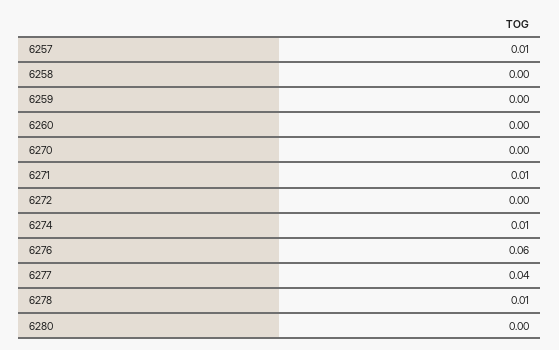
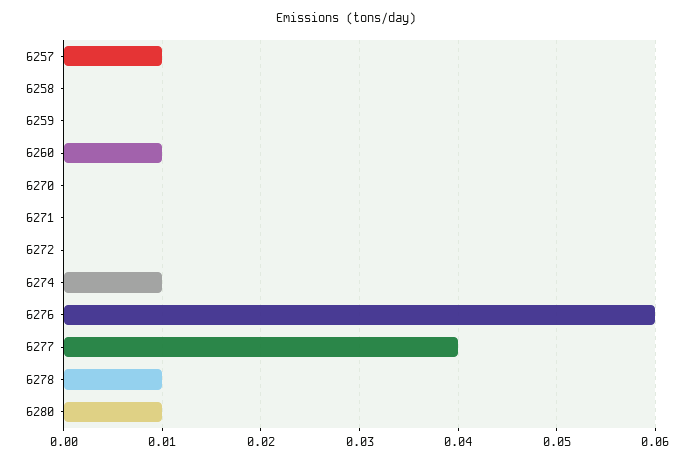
6260: 0 -> 0.01
6271: 0.01 -> 0
6280: 0 -> 0.01

